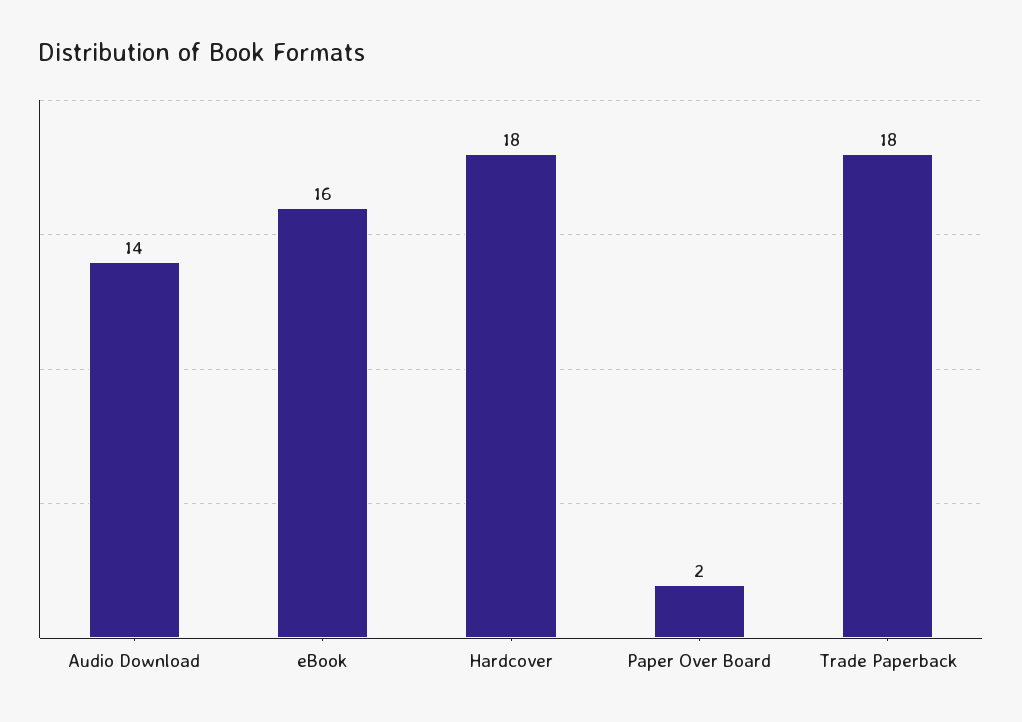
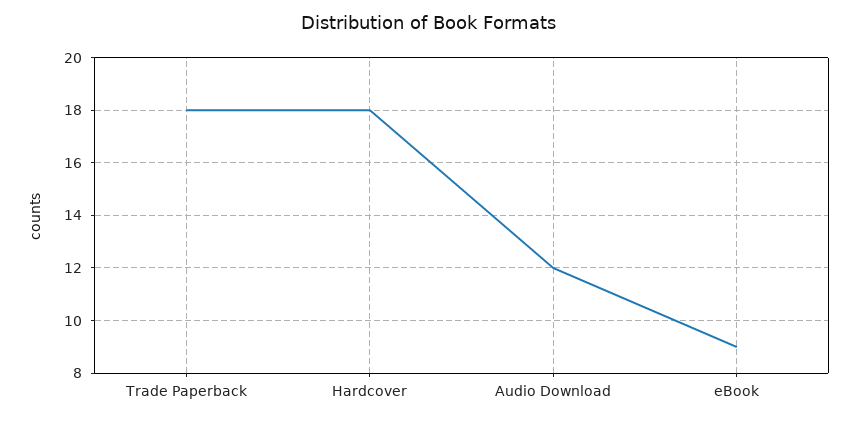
Audio Download: 14 -> 12
eBook: 16 -> 9
Paper Over Board: 2 -> none

